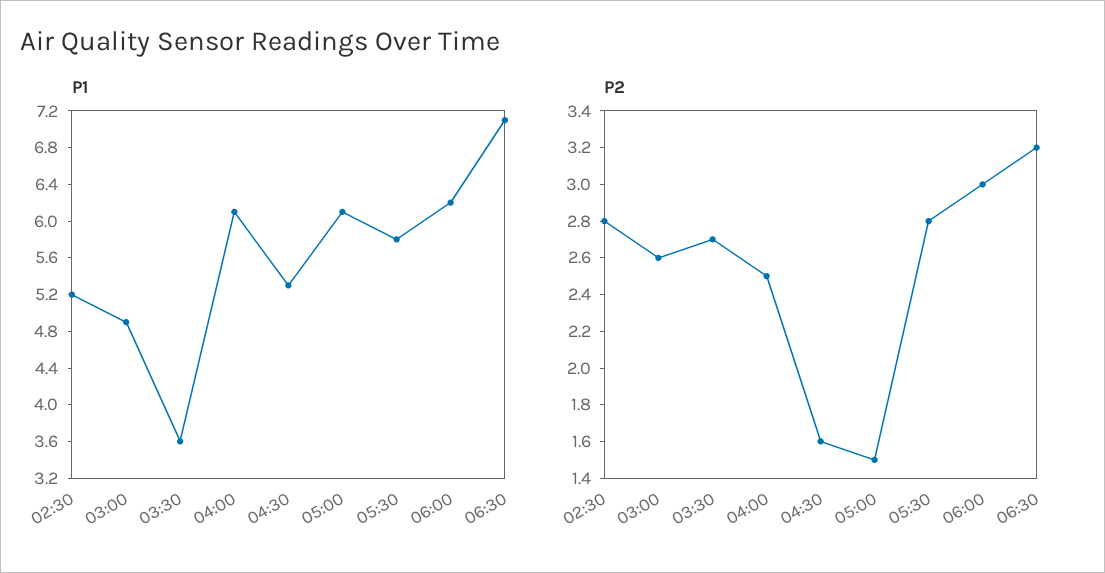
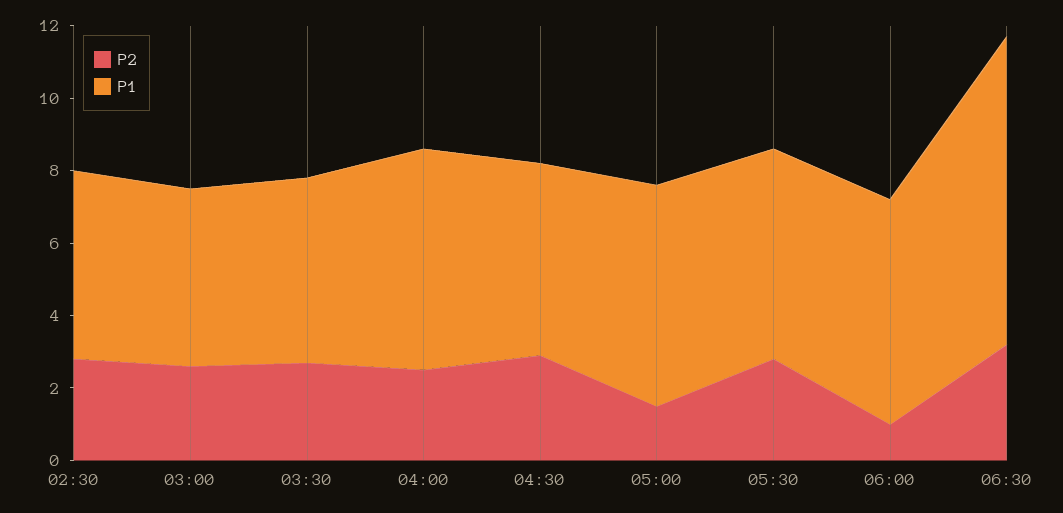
P1, 03:30: 3.6 -> 5
P1, 06:30: 7.1 -> 8.5
P2, 04:30: 1.6 -> 3
P2, 06:00: 3 -> 1

